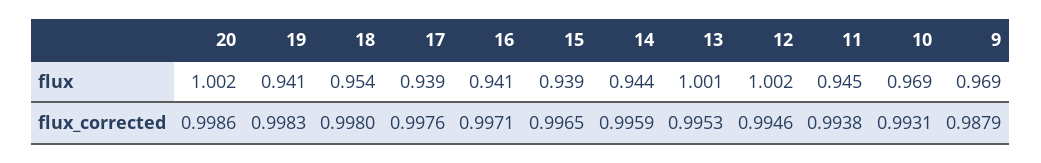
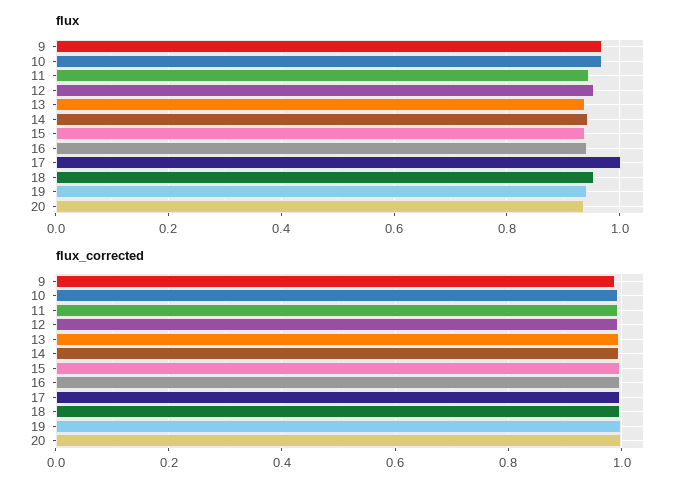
flux, 20: 1.002 -> 0.94
flux, 17: 0.939 -> 1
flux, 13: 1.001 -> 0.94
flux, 12: 1.002 -> 0.96

